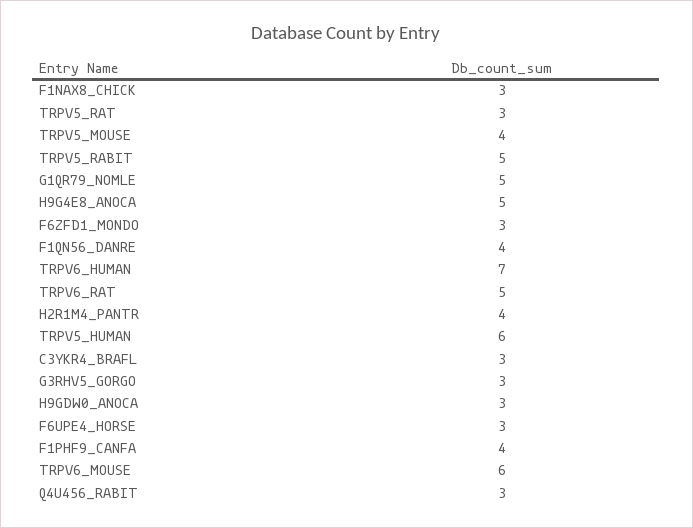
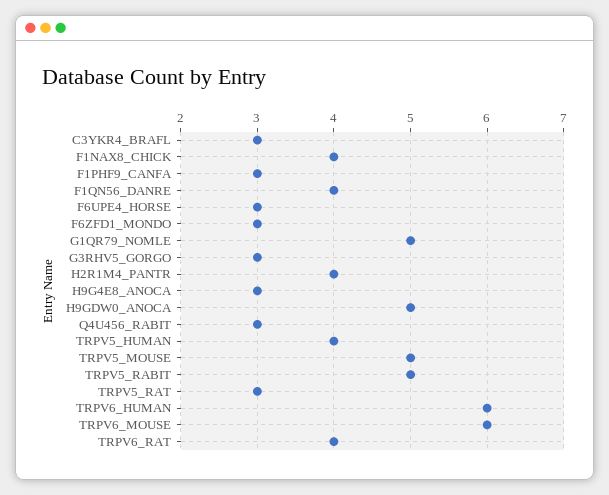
F1NAX8_CHICK: 3 -> 4
TRPV5_MOUSE: 4 -> 5
H9G4E8_ANOCA: 5 -> 3
TRPV6_HUMAN: 7 -> 6
TRPV6_RAT: 5 -> 4
TRPV5_HUMAN: 6 -> 4
H9GDW0_ANOCA: 3 -> 5
F1PHF9_CANFA: 4 -> 3

